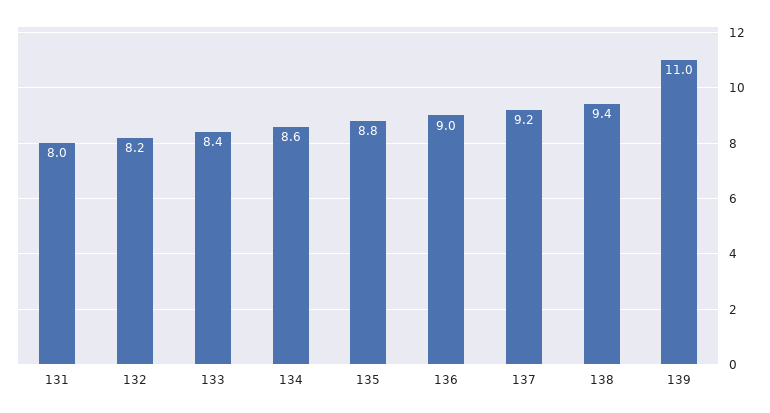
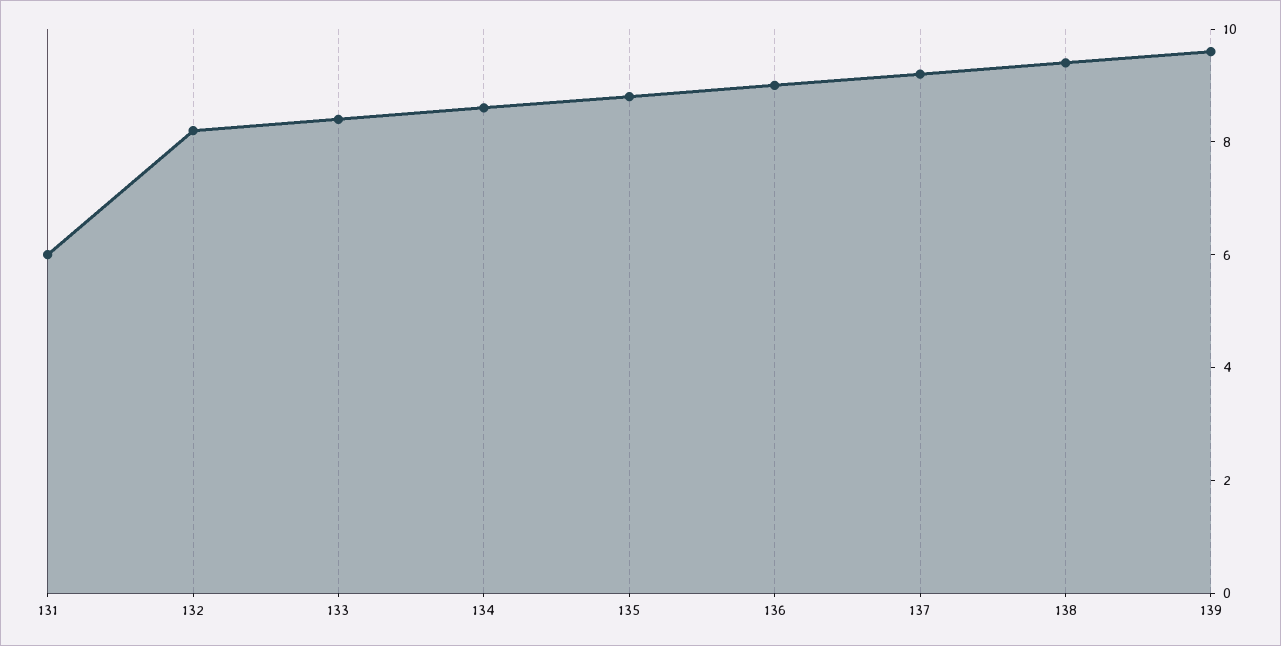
131: 8 -> 6
139: 11 -> 9.5

